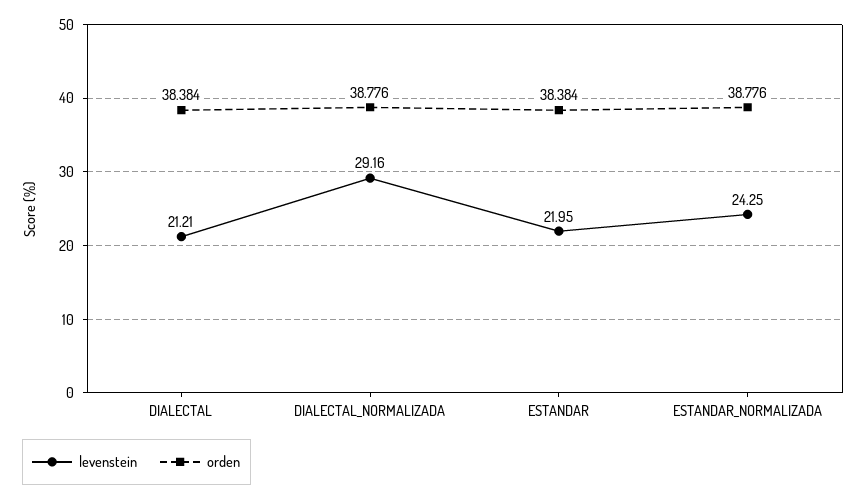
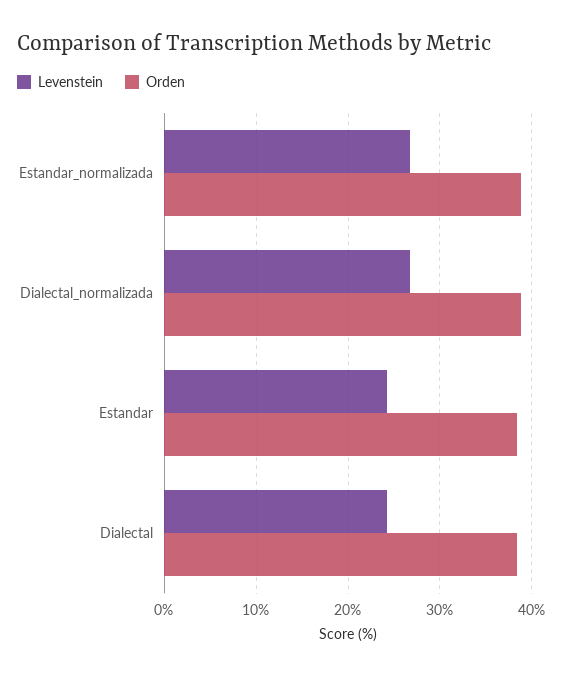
levenstein, DIALECTAL: 21.21 -> 24
levenstein, DIALECTAL_NORMALIZADA: 29.16 -> 27
levenstein, ESTANDAR: 21.95 -> 24
levenstein, ESTANDAR_NORMALIZADA: 24.25 -> 27

